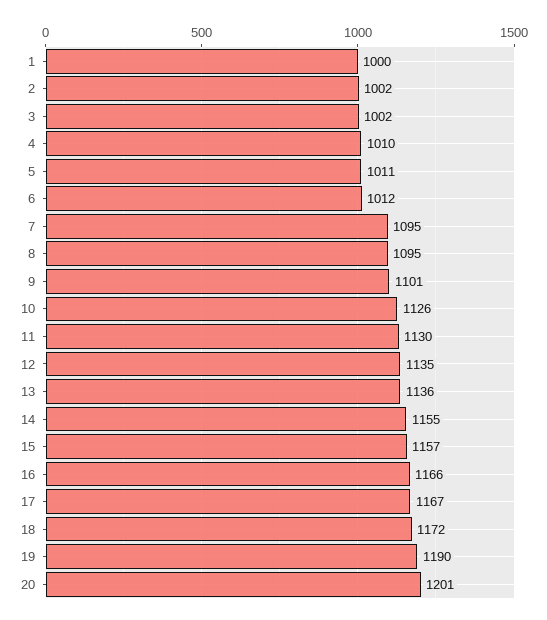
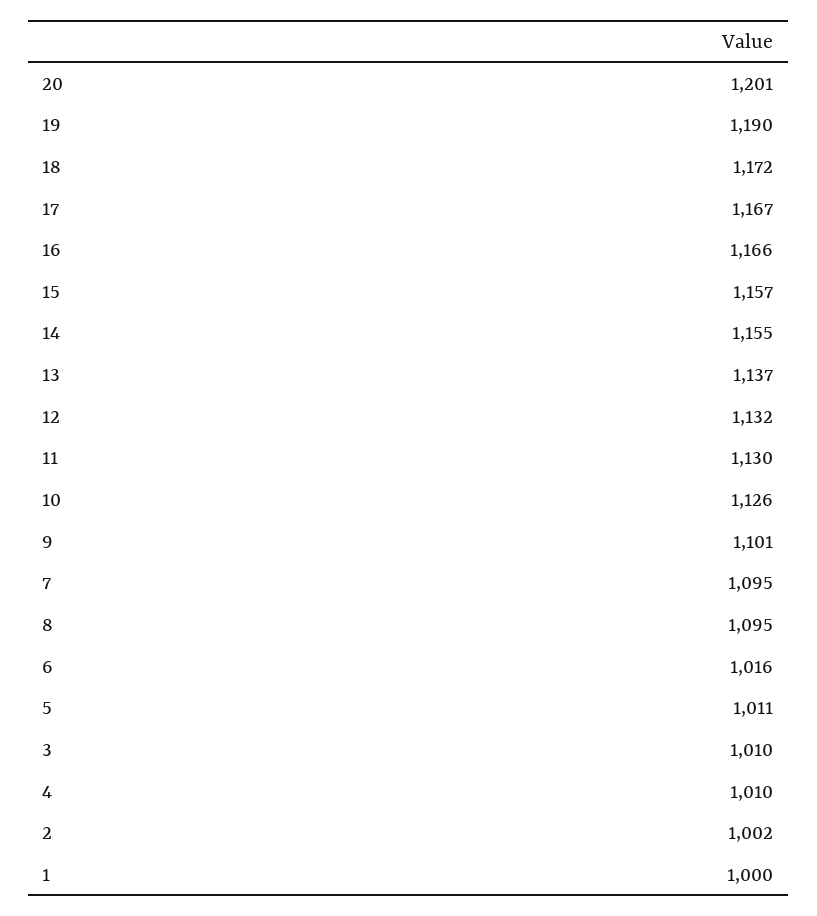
3: 1002 -> 1010
6: 1012 -> 1016
12: 1135 -> 1132
13: 1136 -> 1137

